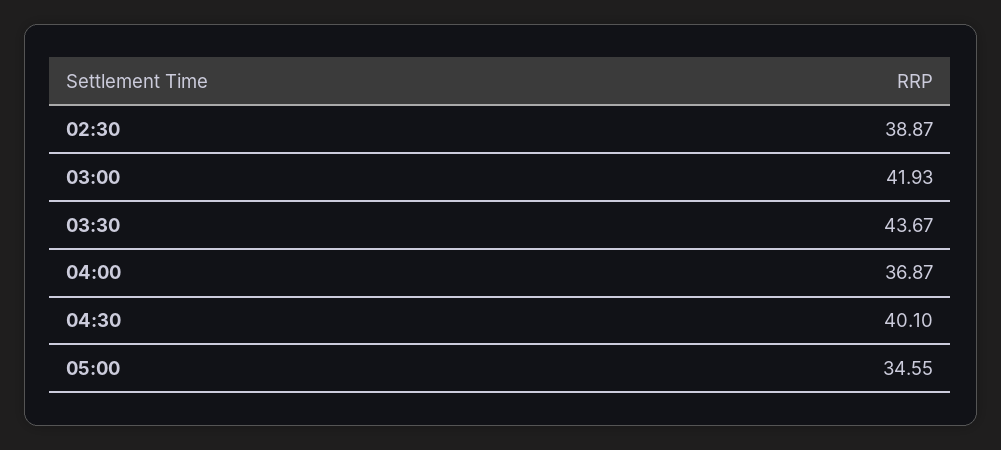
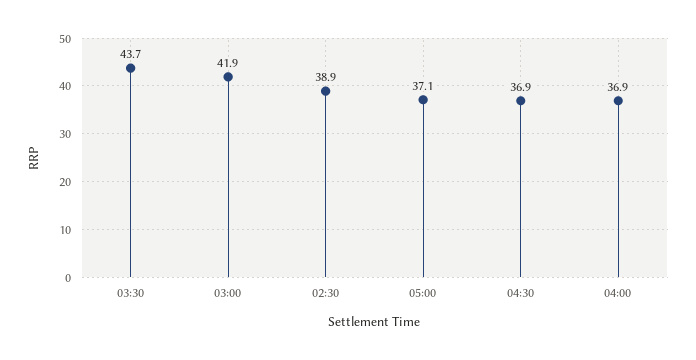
04:30: 40.1 -> 36.9
05:00: 34.55 -> 37.1

